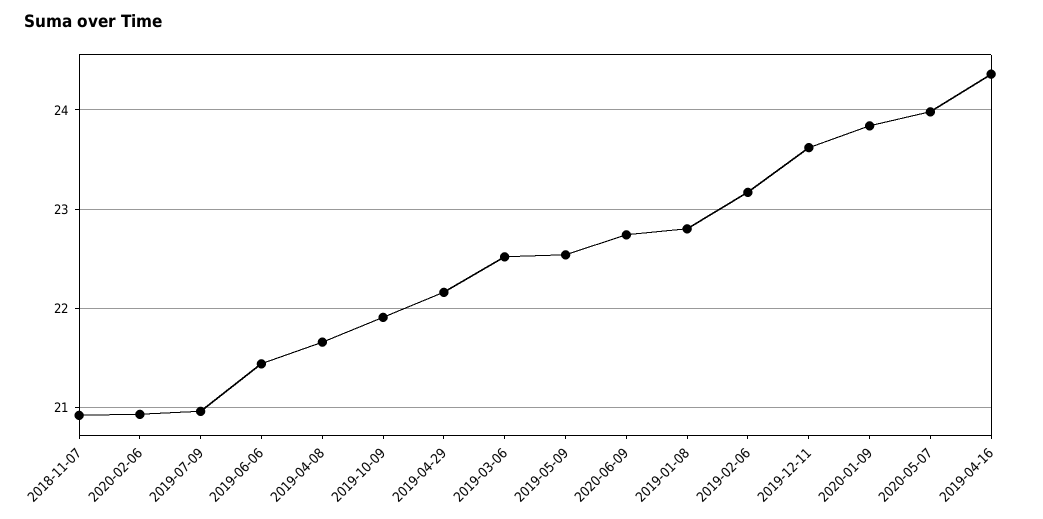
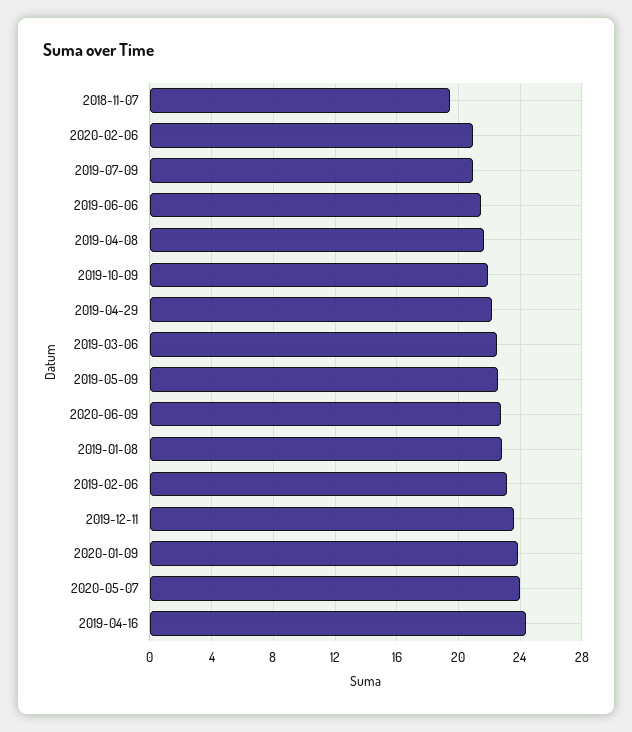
2018-11-07: 20.9 -> 19.5

